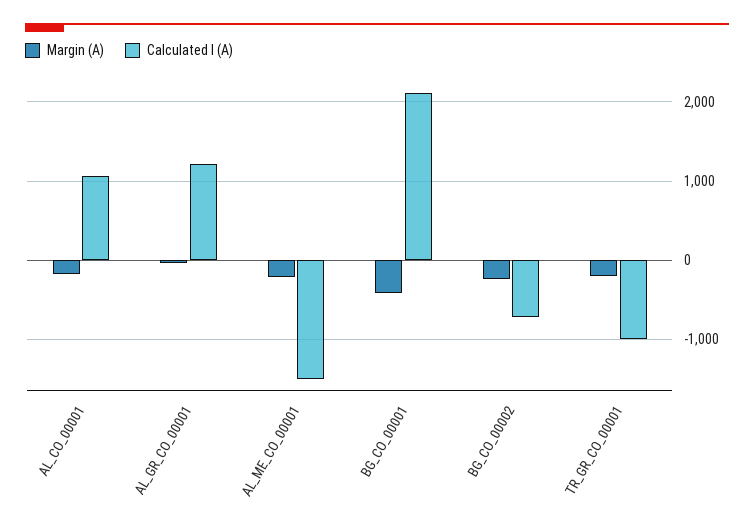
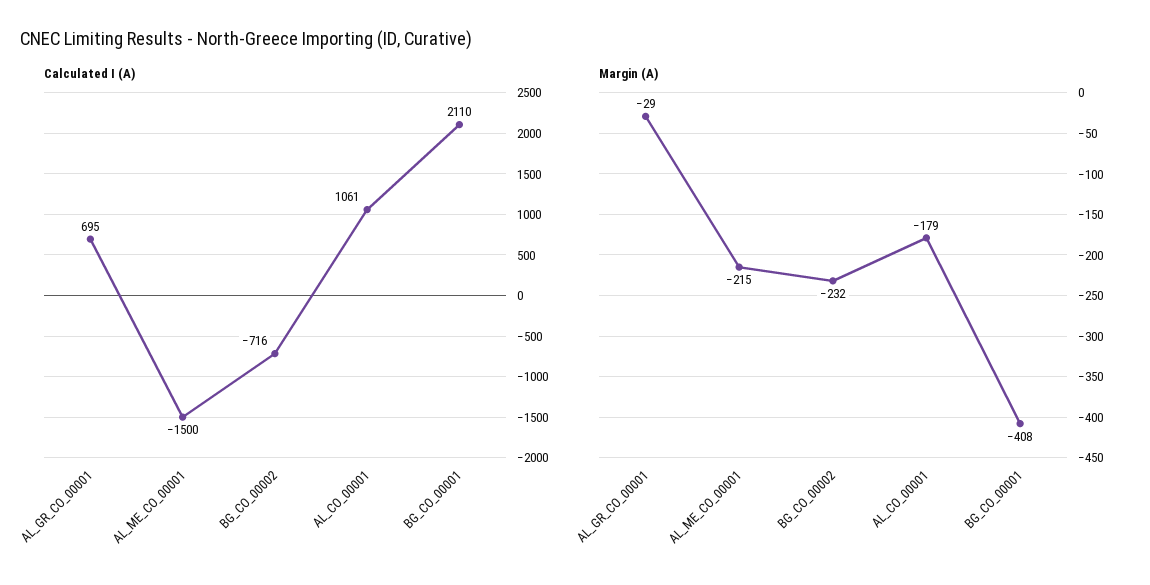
Calculated I (A), AL_GR_CO_00001: 1200 -> 695
Margin (A), TR_GR_CO_00001: -200 -> none
Calculated I (A), TR_GR_CO_00001: -1000 -> none

